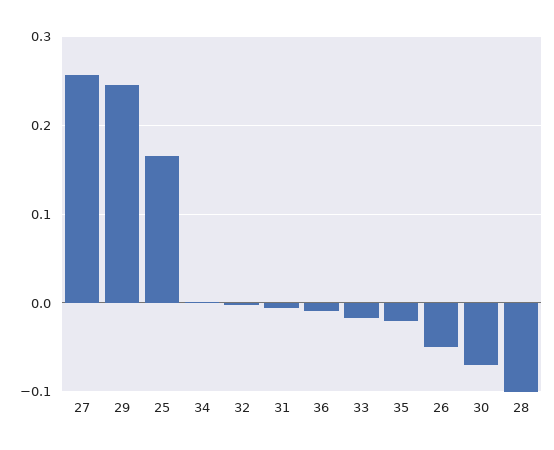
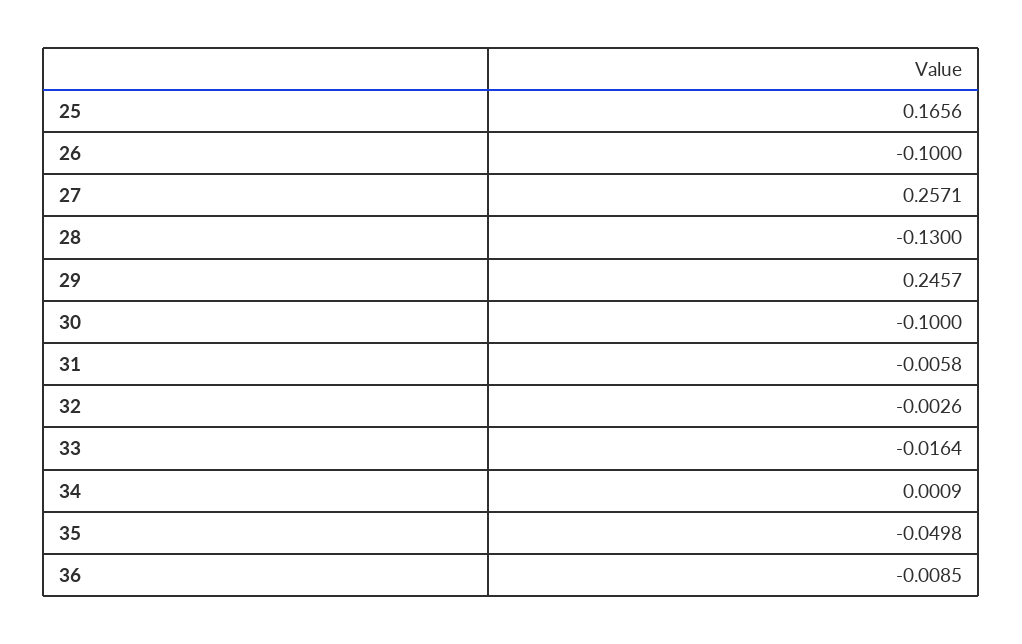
35: -0.02 -> -0.0498
26: -0.05 -> -0.1
30: -0.07 -> -0.1
28: -0.1 -> -0.13

